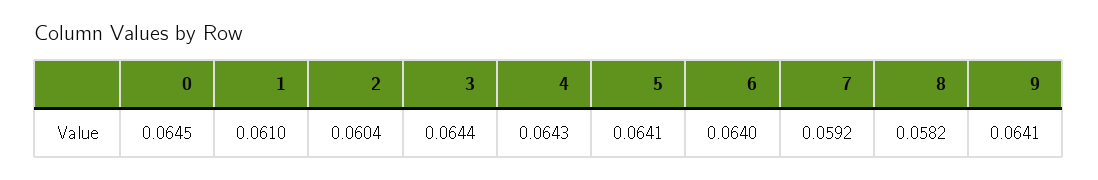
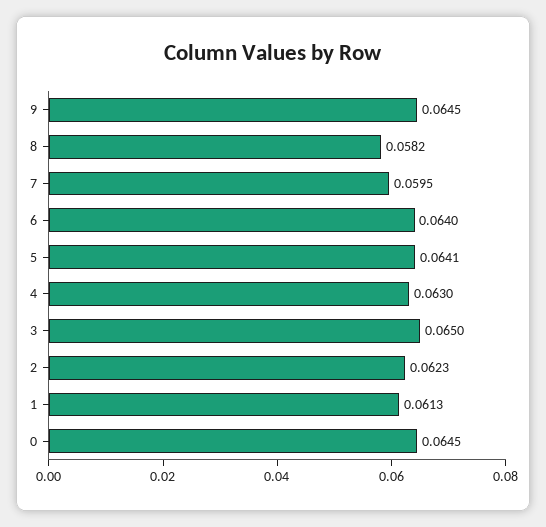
1: 0.061 -> 0.0613
2: 0.0604 -> 0.0623
3: 0.0644 -> 0.065
4: 0.0643 -> 0.063
7: 0.0592 -> 0.0595
9: 0.0641 -> 0.0645

